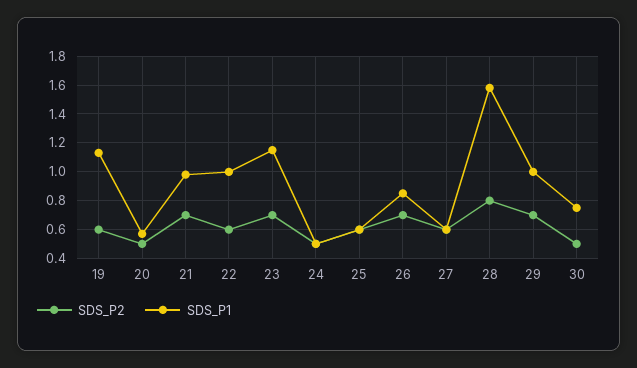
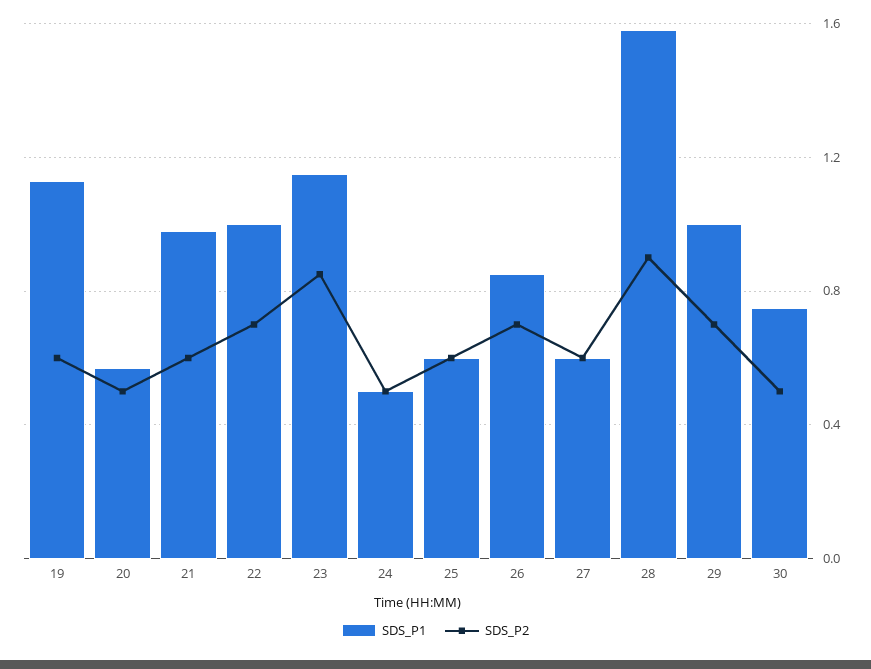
SDS_P2, 21: 0.7 -> 0.6
SDS_P2, 22: 0.6 -> 0.7
SDS_P2, 23: 0.7 -> 0.85
SDS_P2, 28: 0.8 -> 0.9

